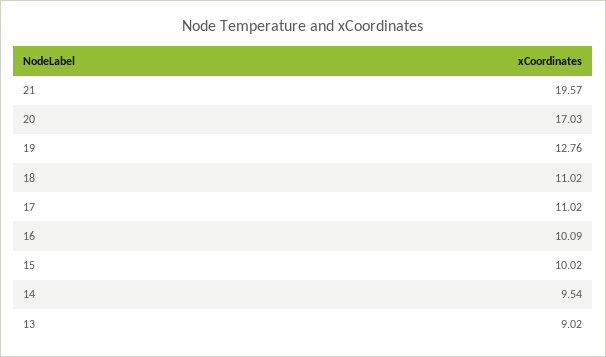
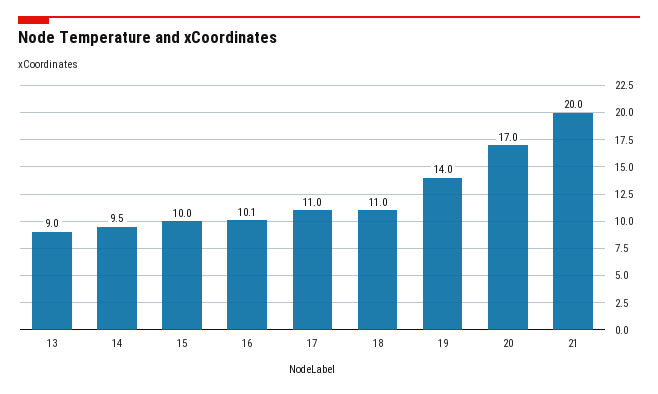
21: 19.57 -> 20
19: 12.76 -> 14

